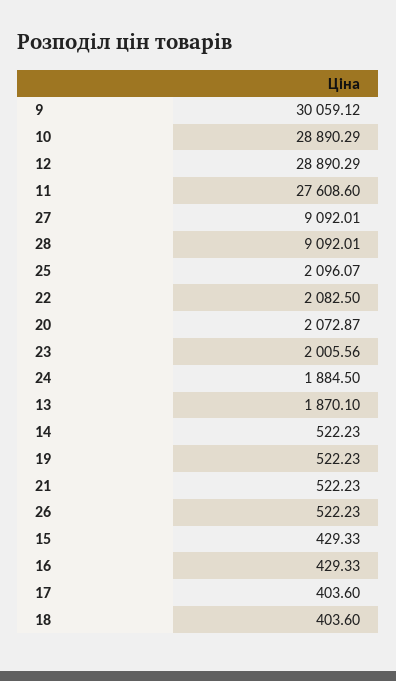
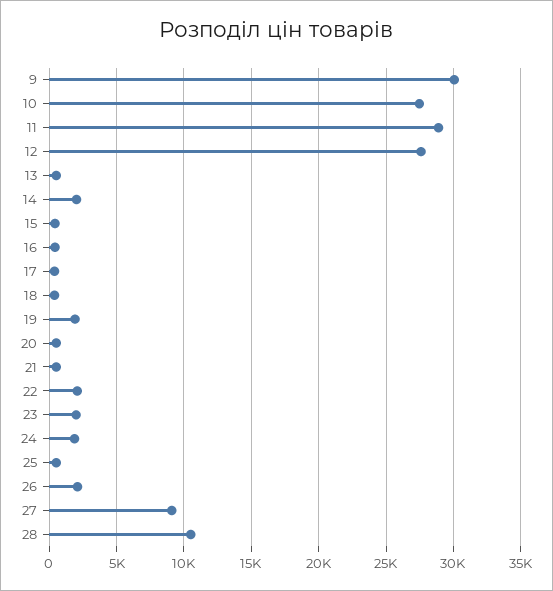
10: 28890.29 -> 27500
12: 28890.29 -> 27500
11: 27608.6 -> 29000
28: 9092.01 -> 10500
25: 2096.07 -> 500
20: 2072.87 -> 500
13: 1870.1 -> 500
14: 522.23 -> 2000
19: 522.23 -> 2000
26: 522.23 -> 2000

